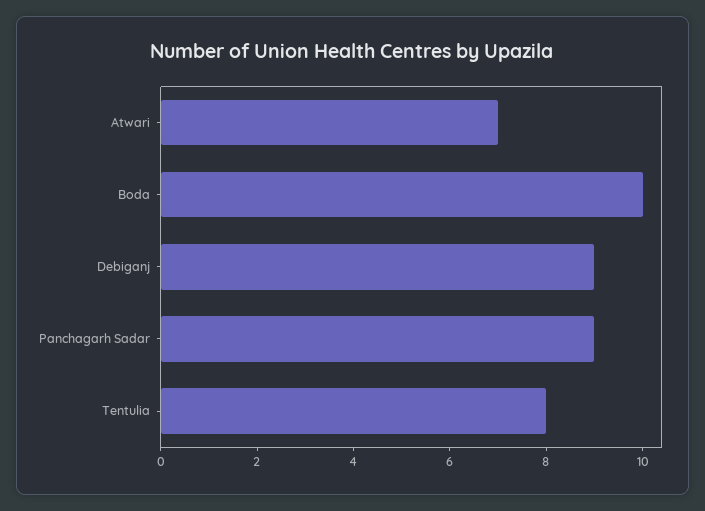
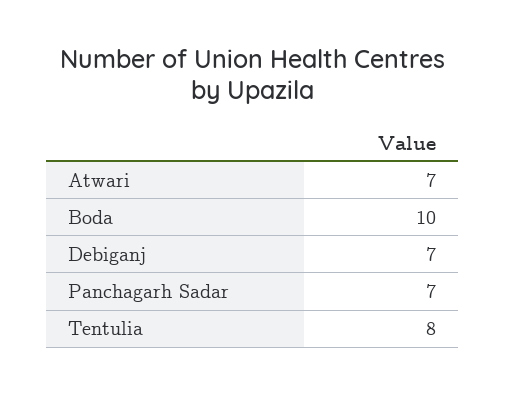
Debiganj: 9 -> 7
Panchagarh Sadar: 9 -> 7

